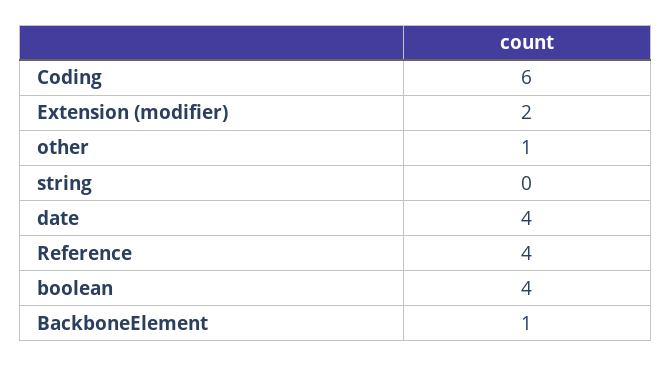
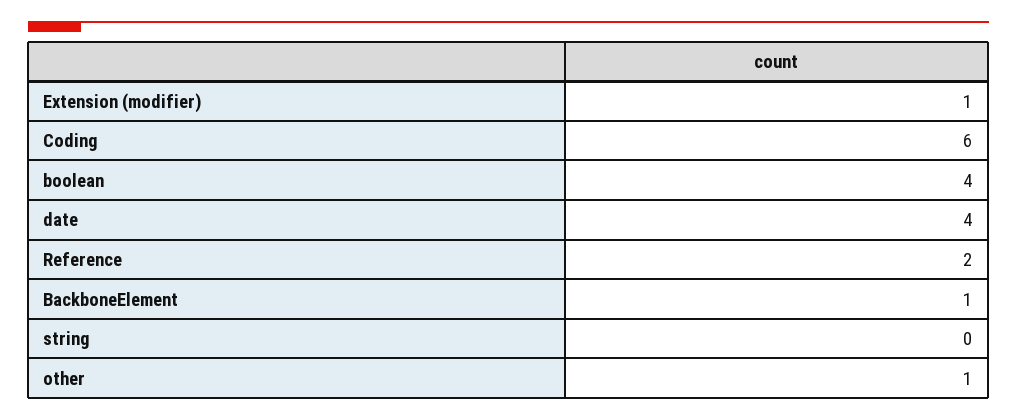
Extension (modifier): 2 -> 1
Reference: 4 -> 2

